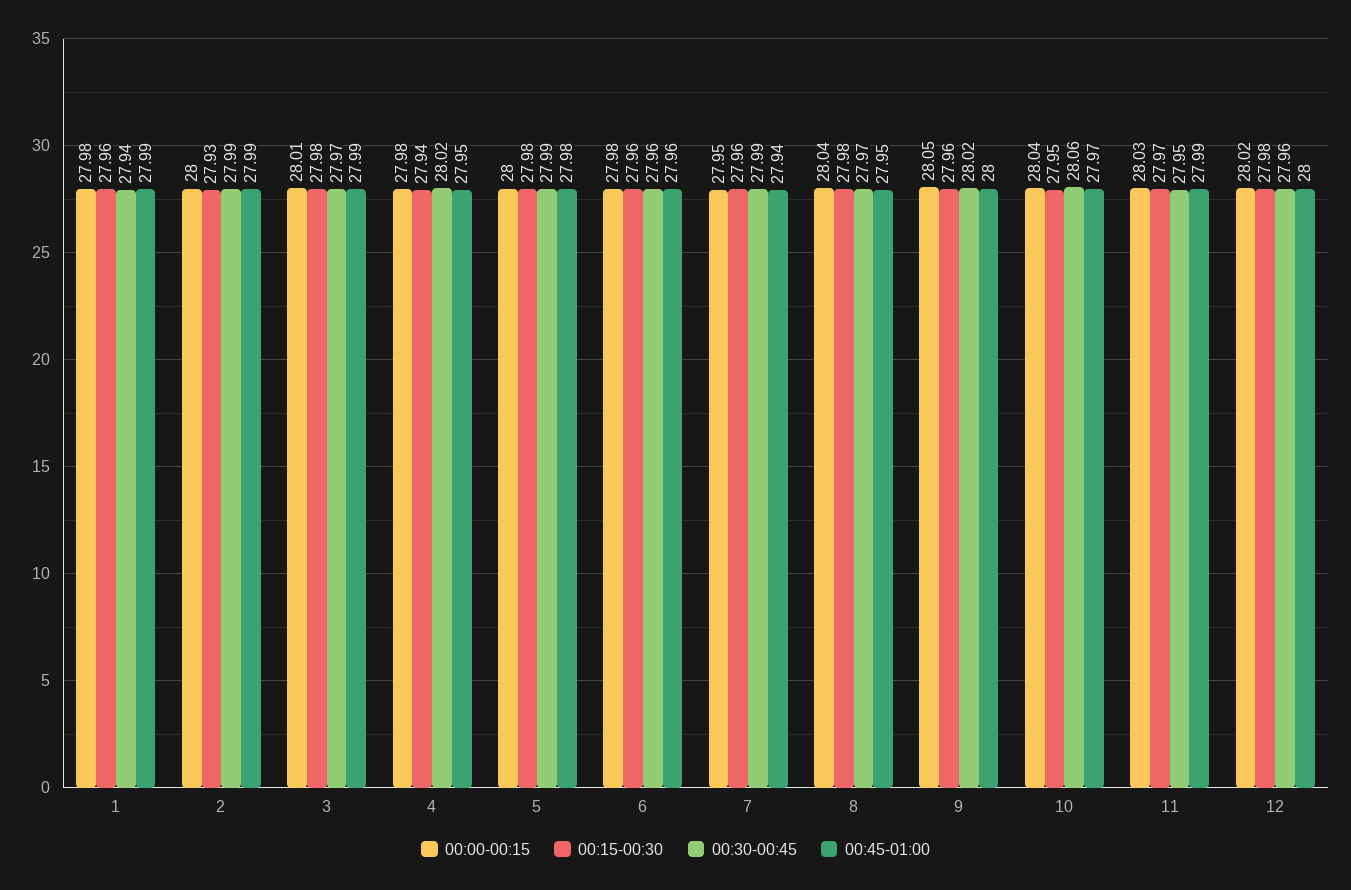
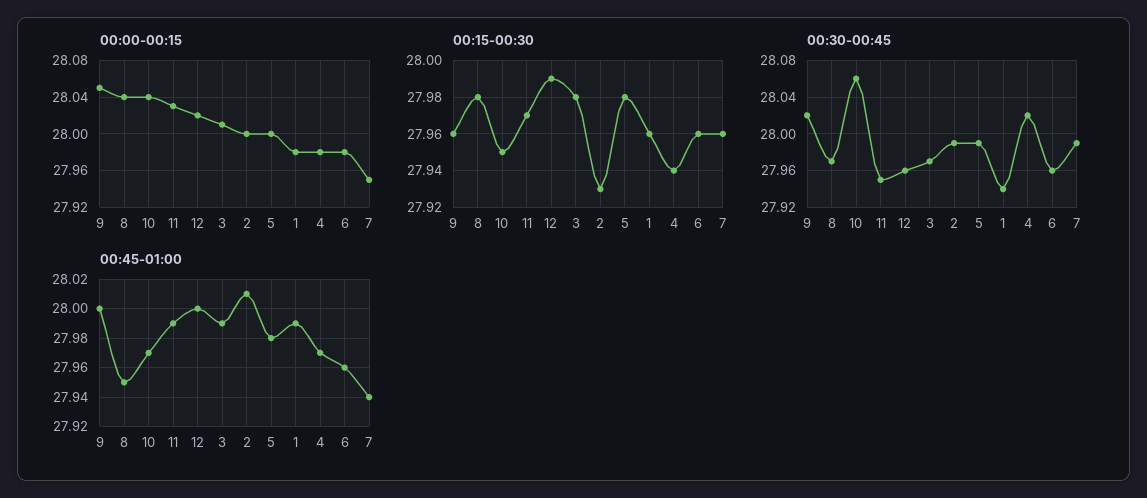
00:45-01:00, 2: 27.99 -> 28.01
00:45-01:00, 4: 27.95 -> 27.97
00:15-00:30, 12: 27.98 -> 27.99

